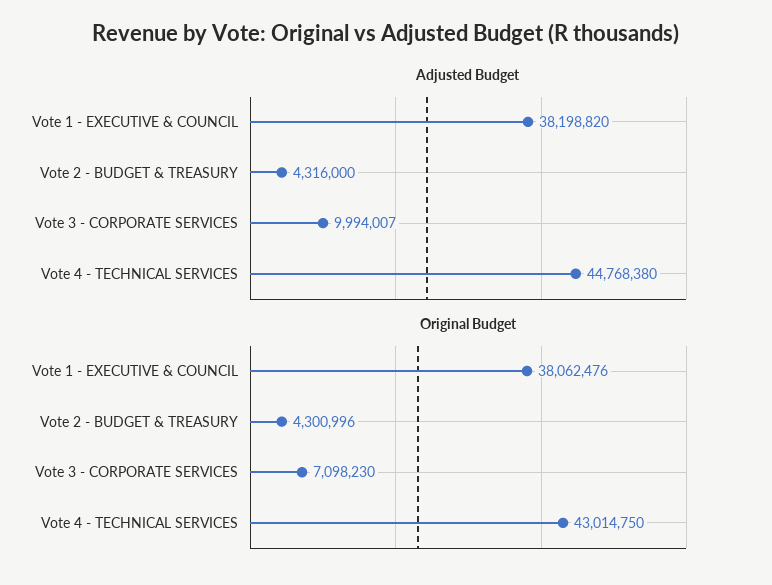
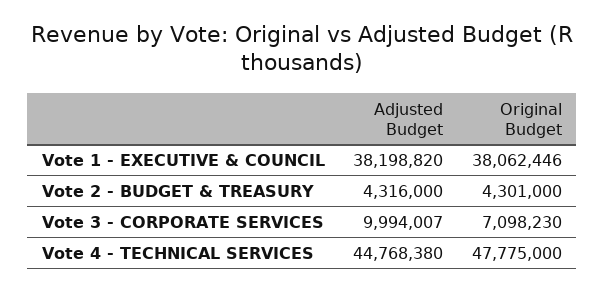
Original Budget, Vote 1 - EXECUTIVE & COUNCIL: 38062476 -> 38062446
Original Budget, Vote 2 - BUDGET & TREASURY: 4300996 -> 4301000
Original Budget, Vote 4 - TECHNICAL SERVICES: 43014750 -> 47775000

